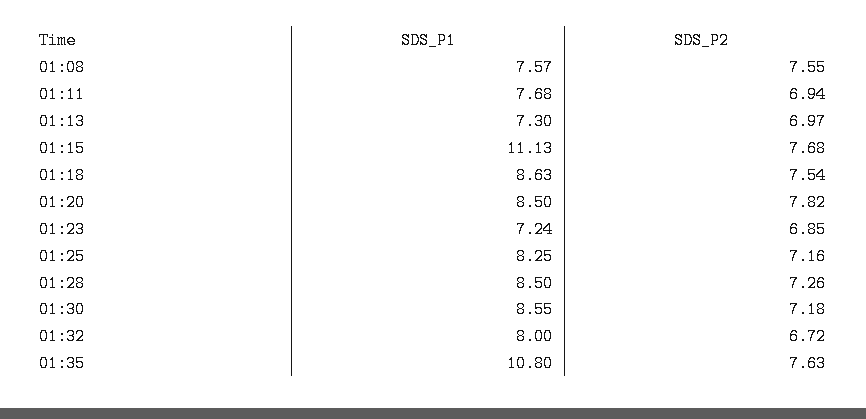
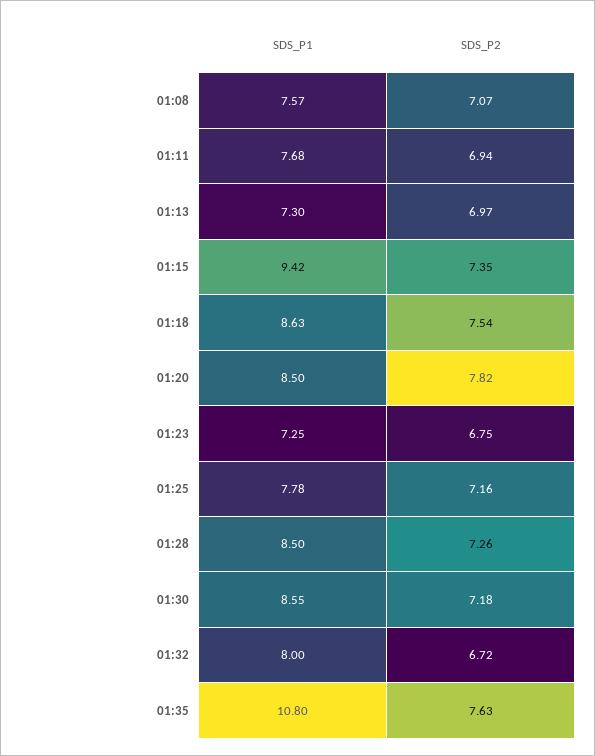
SDS_P2, 01:08: 7.55 -> 7.07
SDS_P1, 01:15: 11.13 -> 9.42
SDS_P2, 01:15: 7.68 -> 7.35
SDS_P1, 01:23: 7.24 -> 7.25
SDS_P2, 01:23: 6.85 -> 6.75
SDS_P1, 01:25: 8.25 -> 7.78

